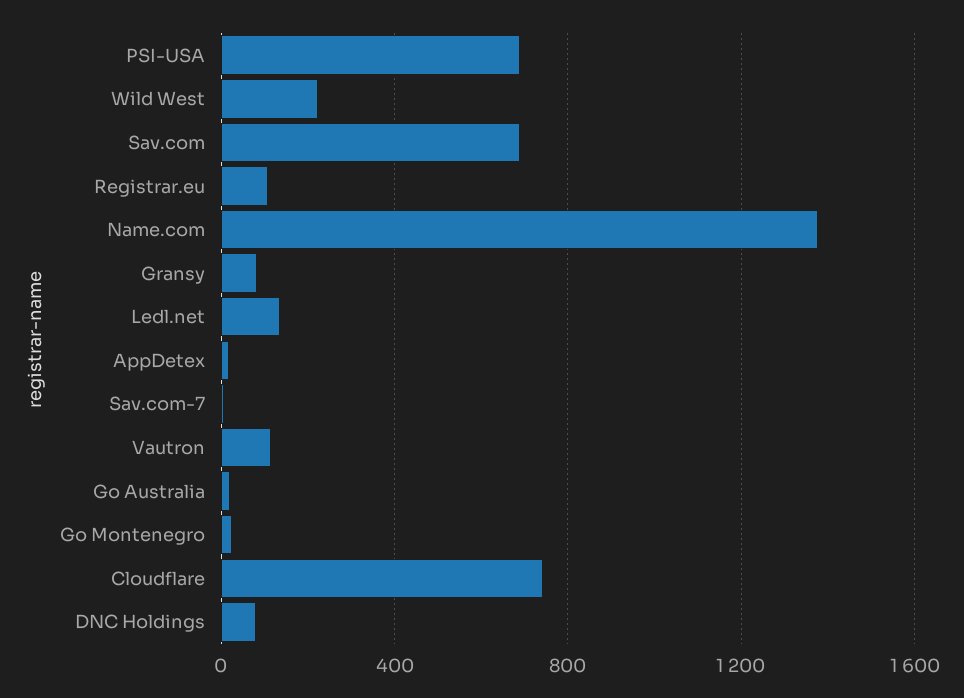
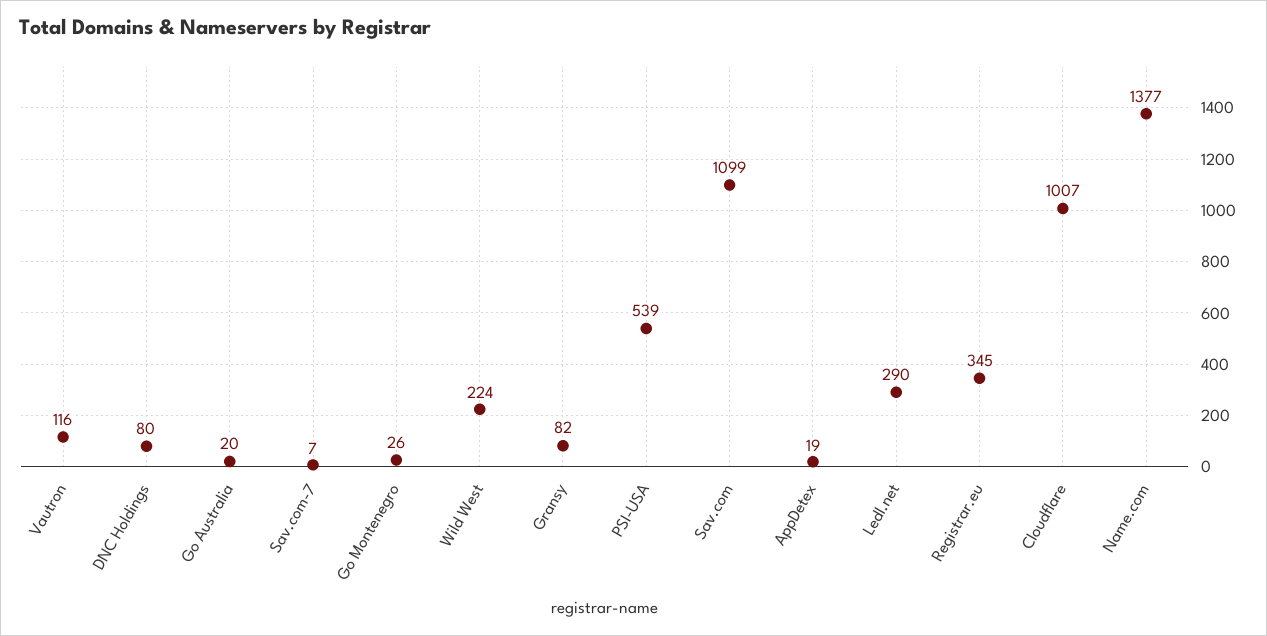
PSI-USA: 700 -> 539
Sav.com: 700 -> 1099
Registrar.eu: 100 -> 345
Ledl.net: 150 -> 290
Cloudflare: 750 -> 1007

